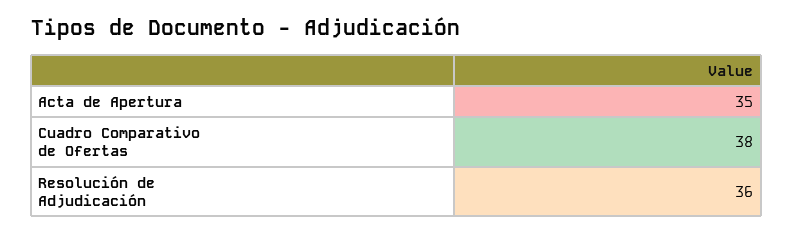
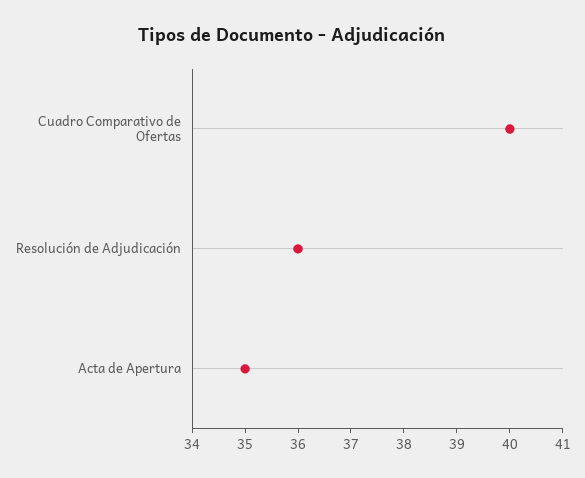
Cuadro Comparativo de Ofertas: 38 -> 40

